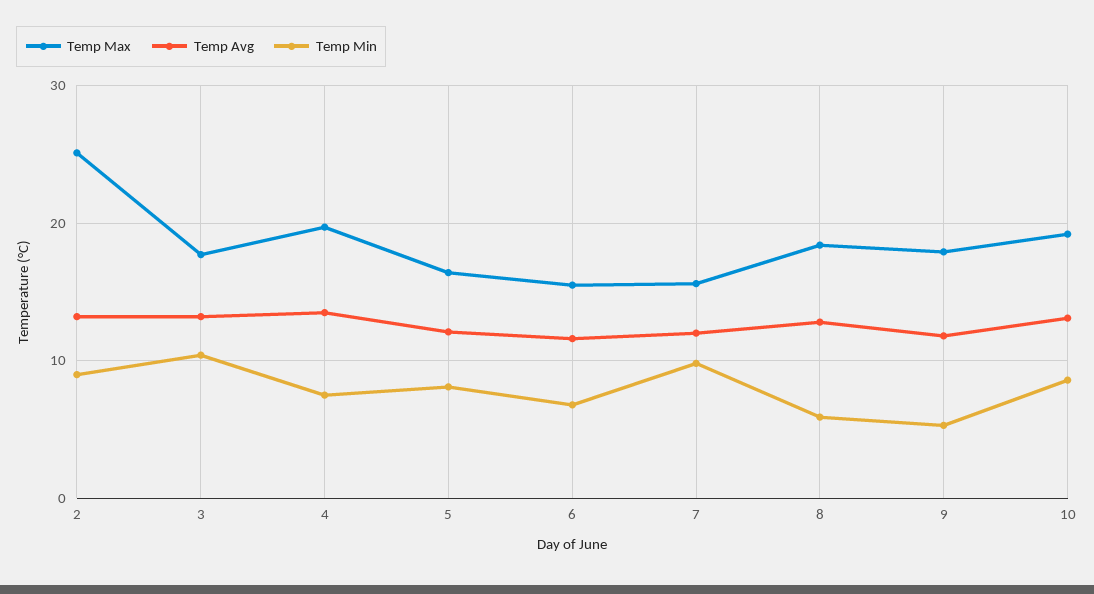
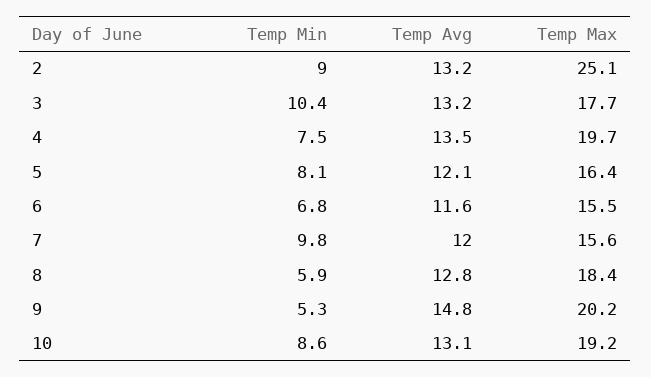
Temp Max, 9: 18 -> 20.2
Temp Avg, 9: 12 -> 14.8

